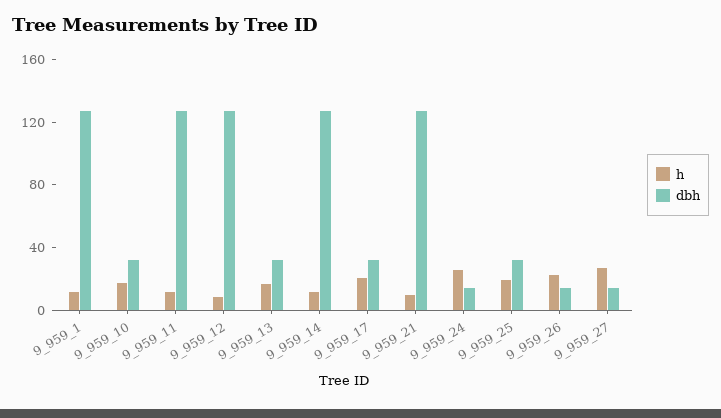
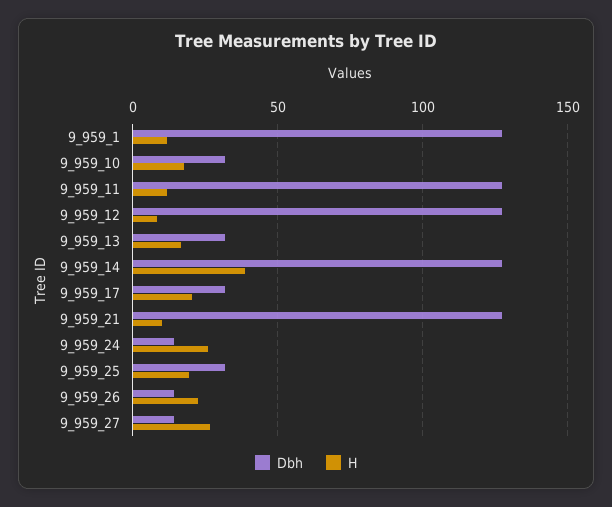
h, 9_959_14: 10 -> 40

